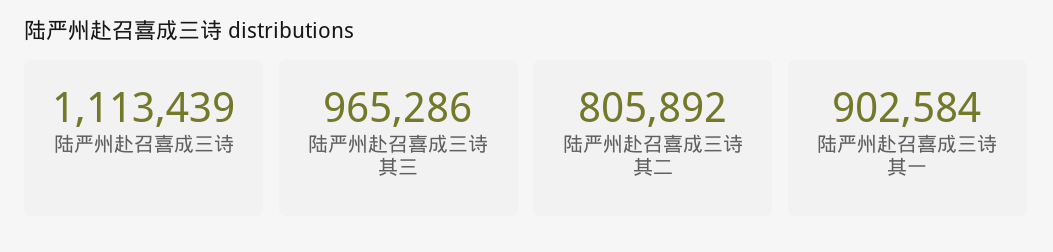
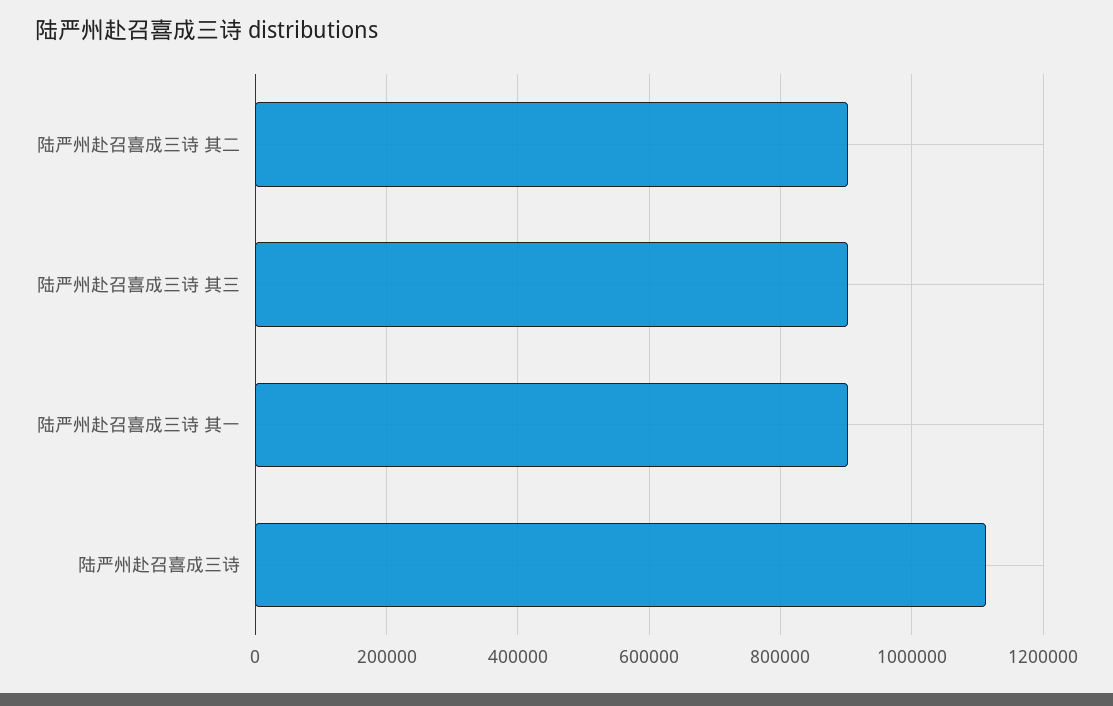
陆严州赴召喜成三诗 其三: 965286 -> 900000
陆严州赴召喜成三诗 其二: 805892 -> 900000

